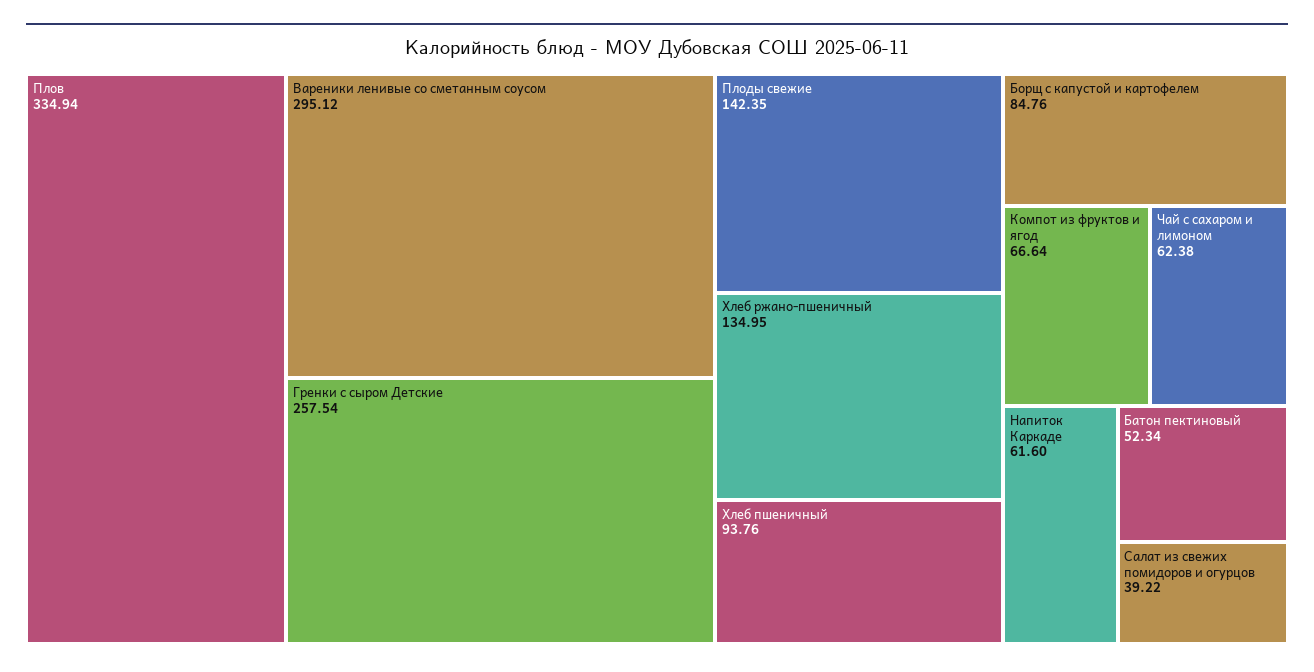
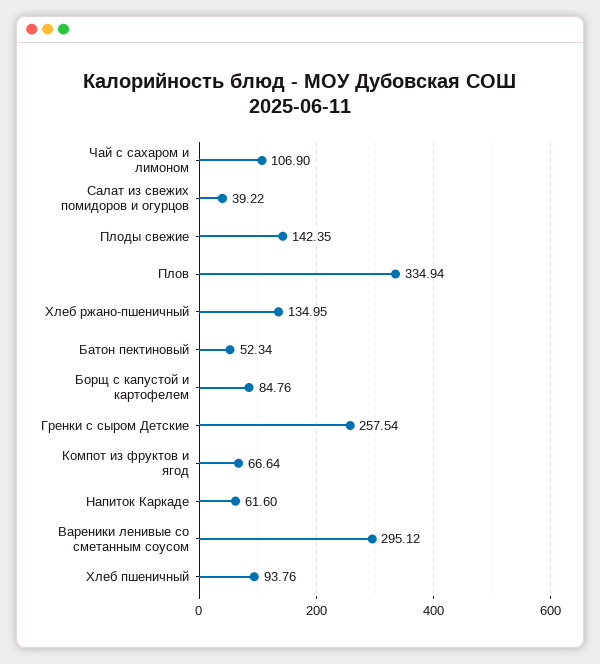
Чай с сахаром и лимоном: 62.38 -> 106.9

